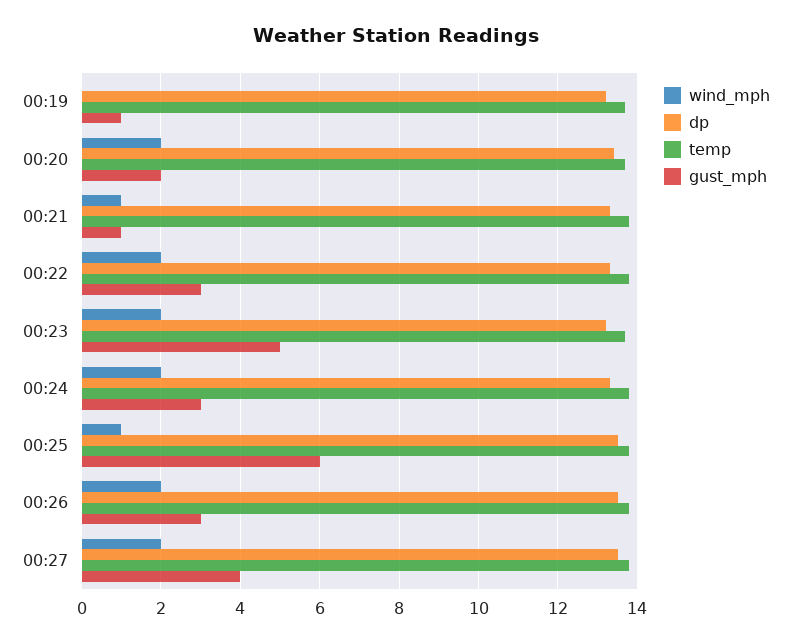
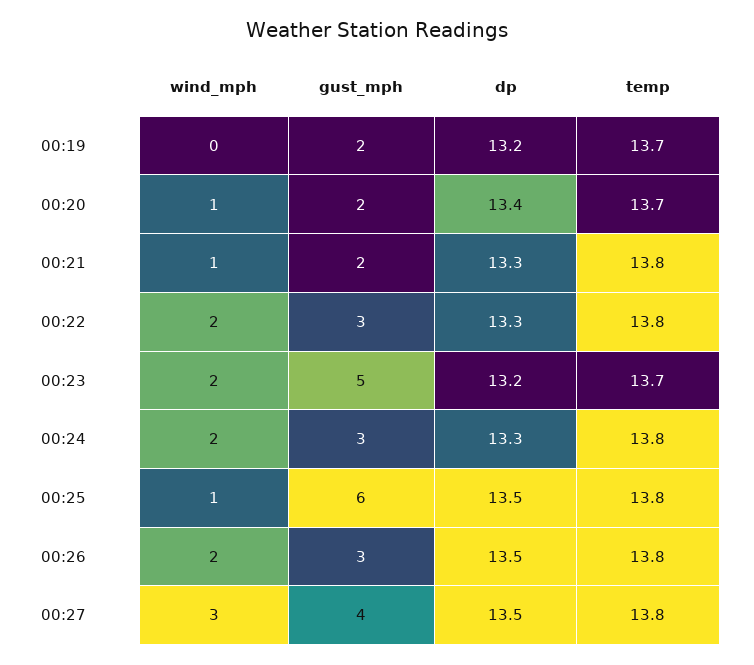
gust_mph, 00:19: 1 -> 2
wind_mph, 00:20: 2 -> 1
gust_mph, 00:21: 1 -> 2
wind_mph, 00:27: 2 -> 3

